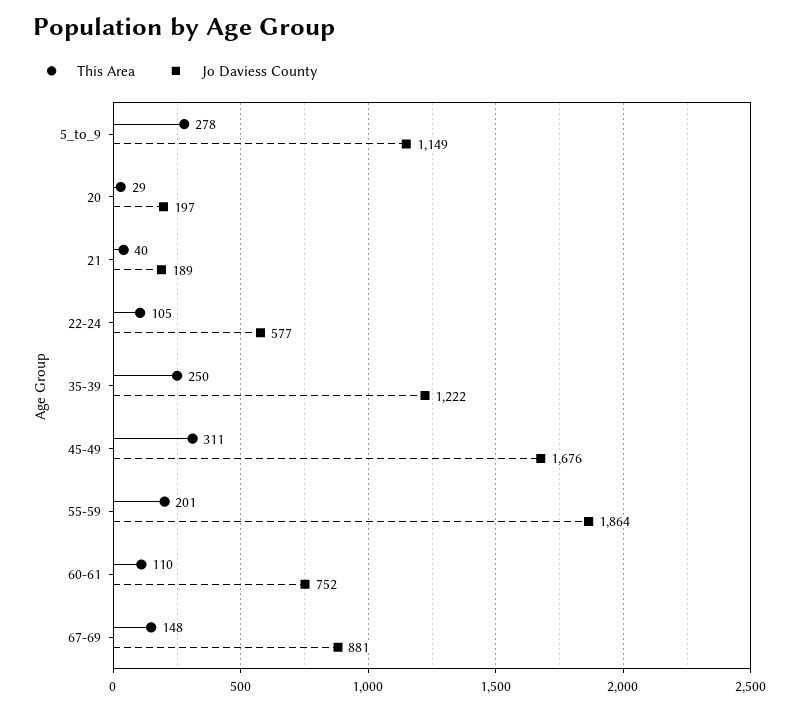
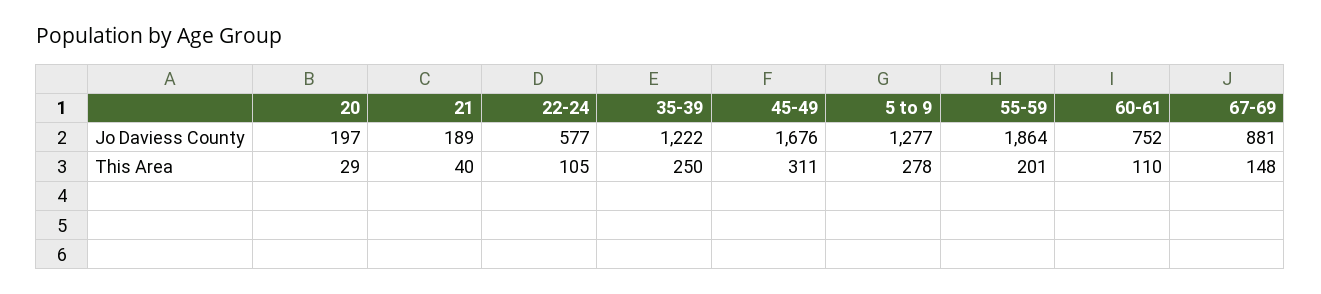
Jo Daviess County, 5_to_9: 1149 -> 1277

